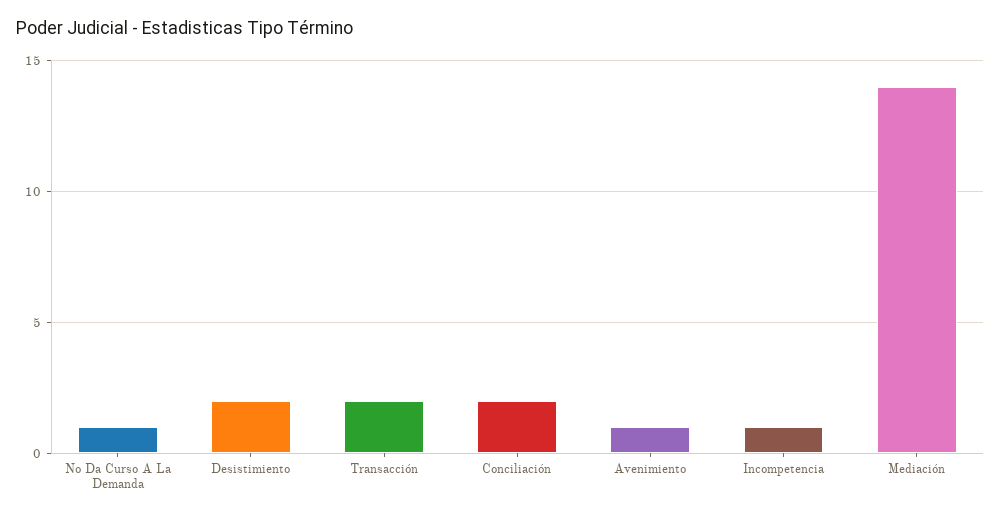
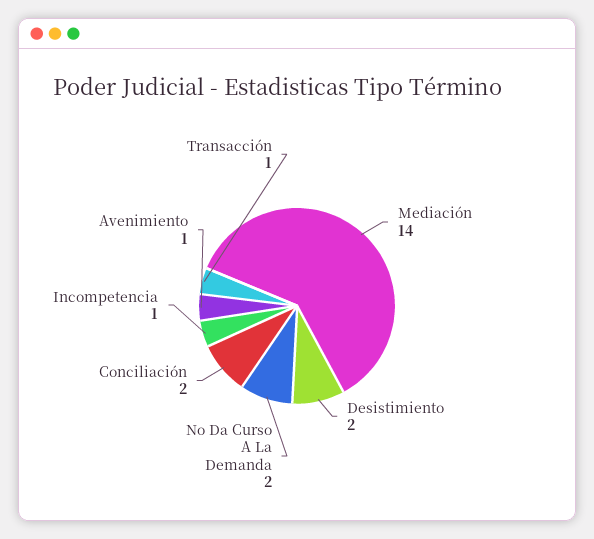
No Da Curso A La Demanda: 1 -> 2
Transacción: 2 -> 1

